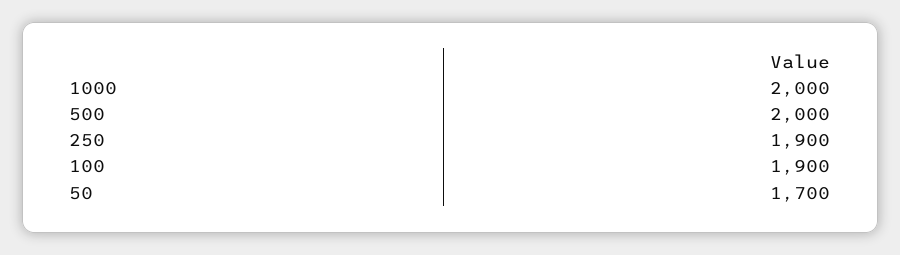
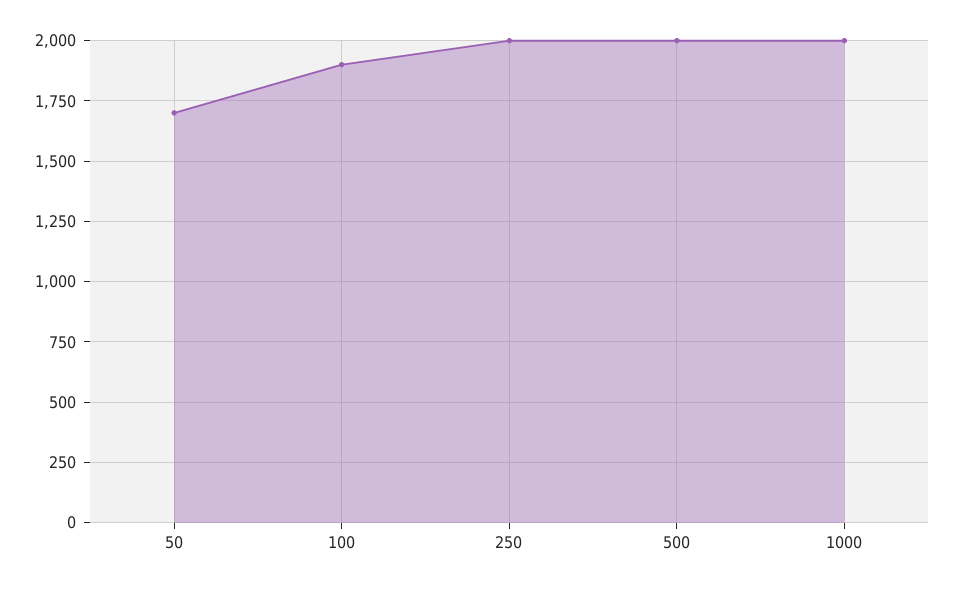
250: 1900 -> 2000

